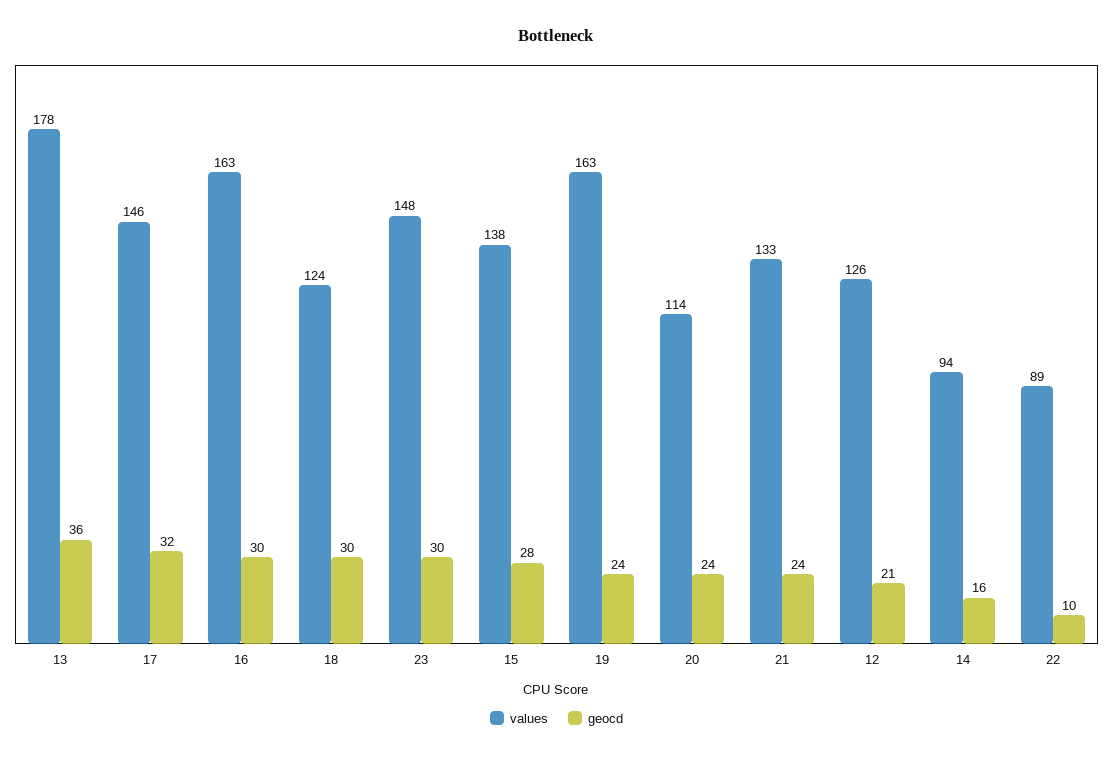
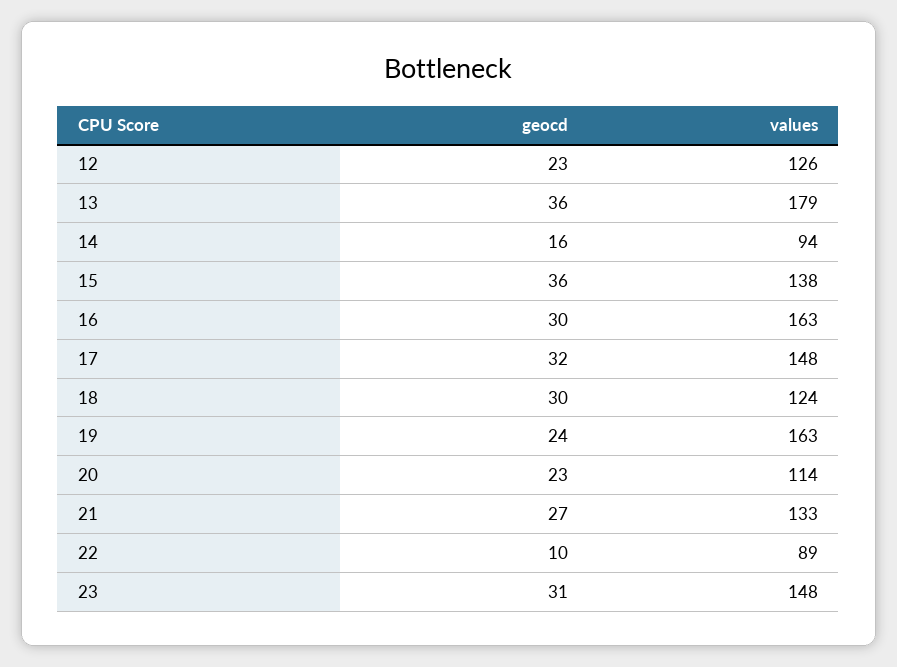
values, 13: 178 -> 179
values, 17: 146 -> 148
geocd, 23: 30 -> 31
geocd, 15: 28 -> 36
geocd, 20: 24 -> 23
geocd, 21: 24 -> 27
geocd, 12: 21 -> 23

